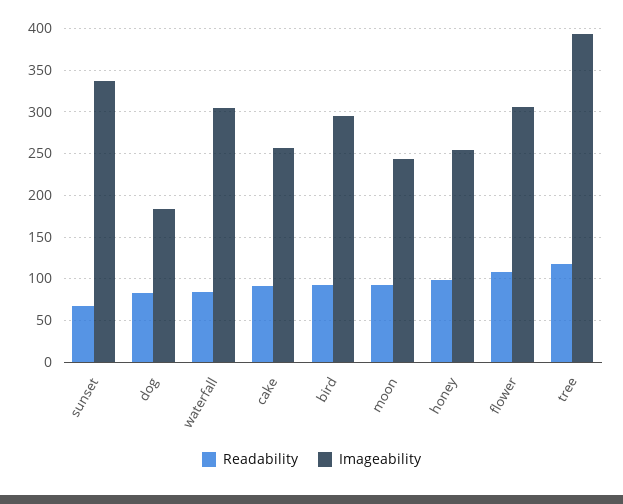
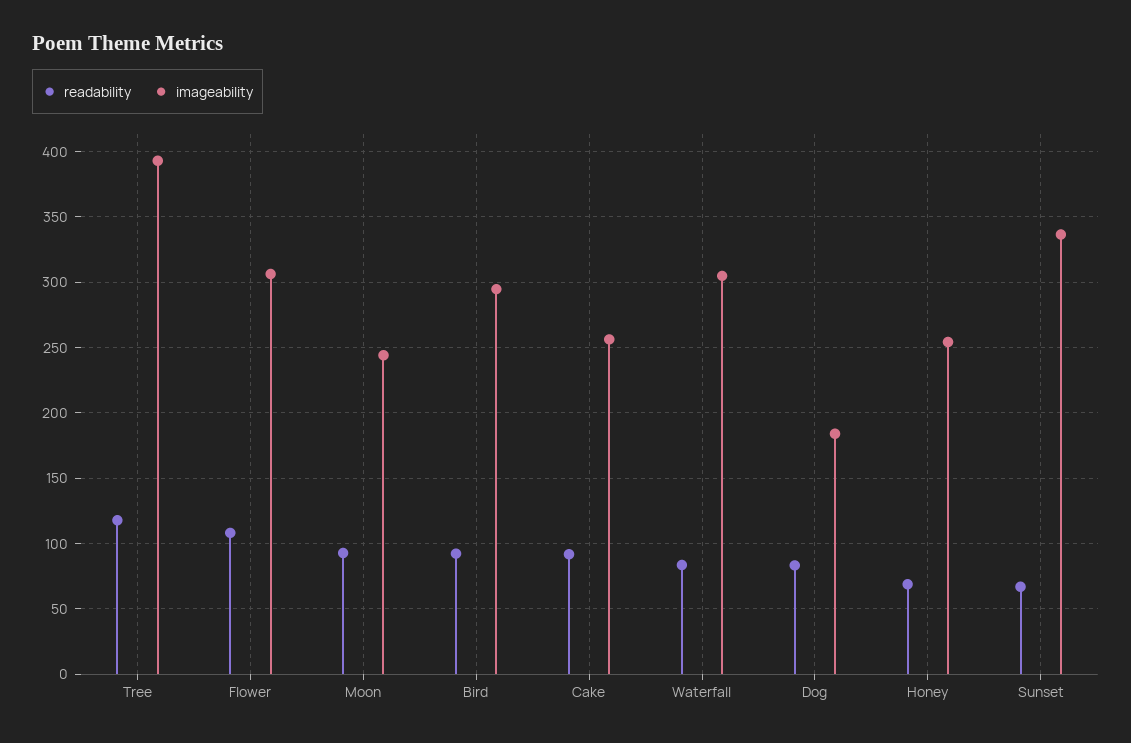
Readability, honey: 100 -> 70

